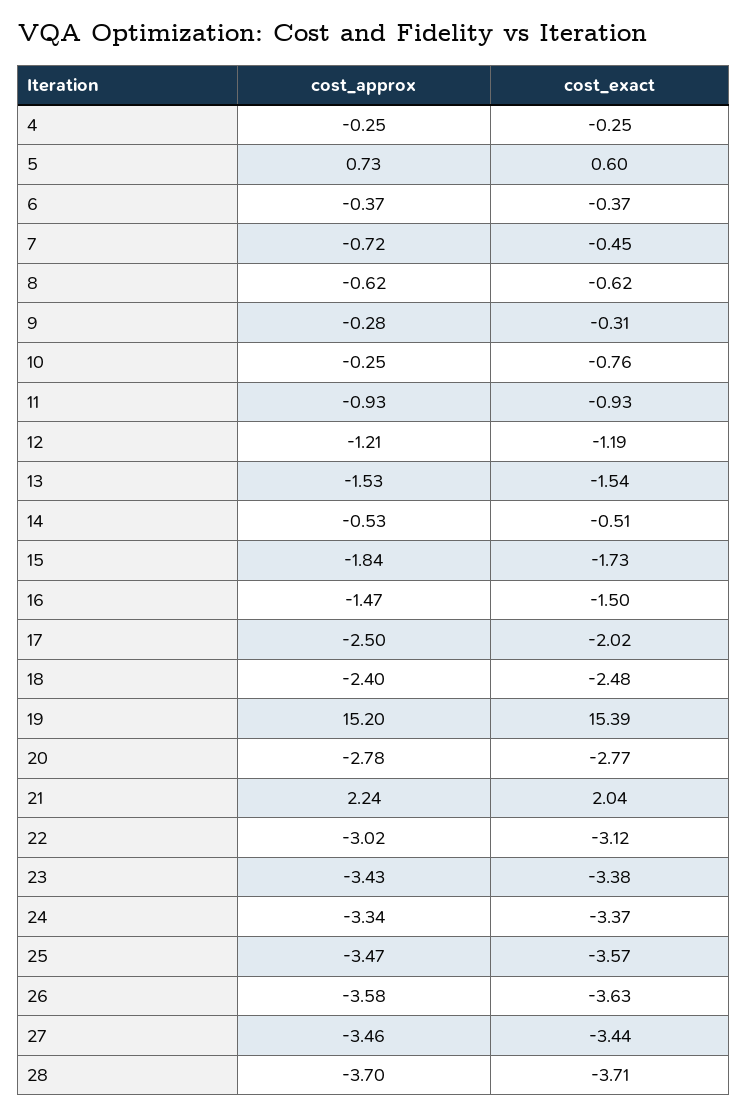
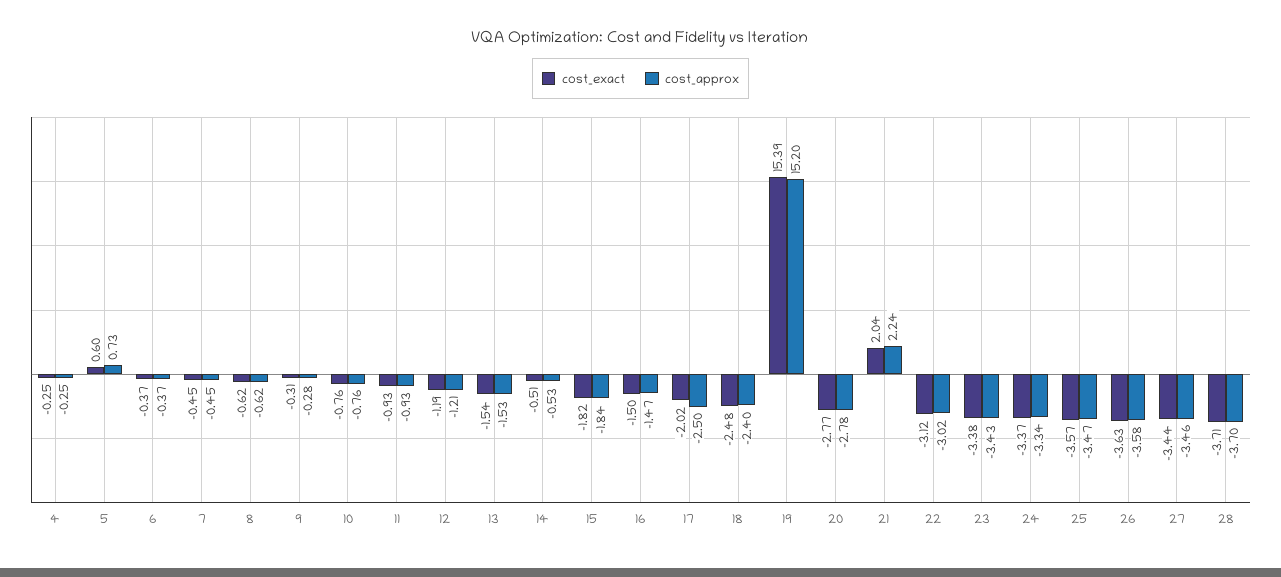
cost_approx, 7: -0.72 -> -0.45
cost_approx, 10: -0.25 -> -0.76
cost_exact, 15: -1.73 -> -1.82

